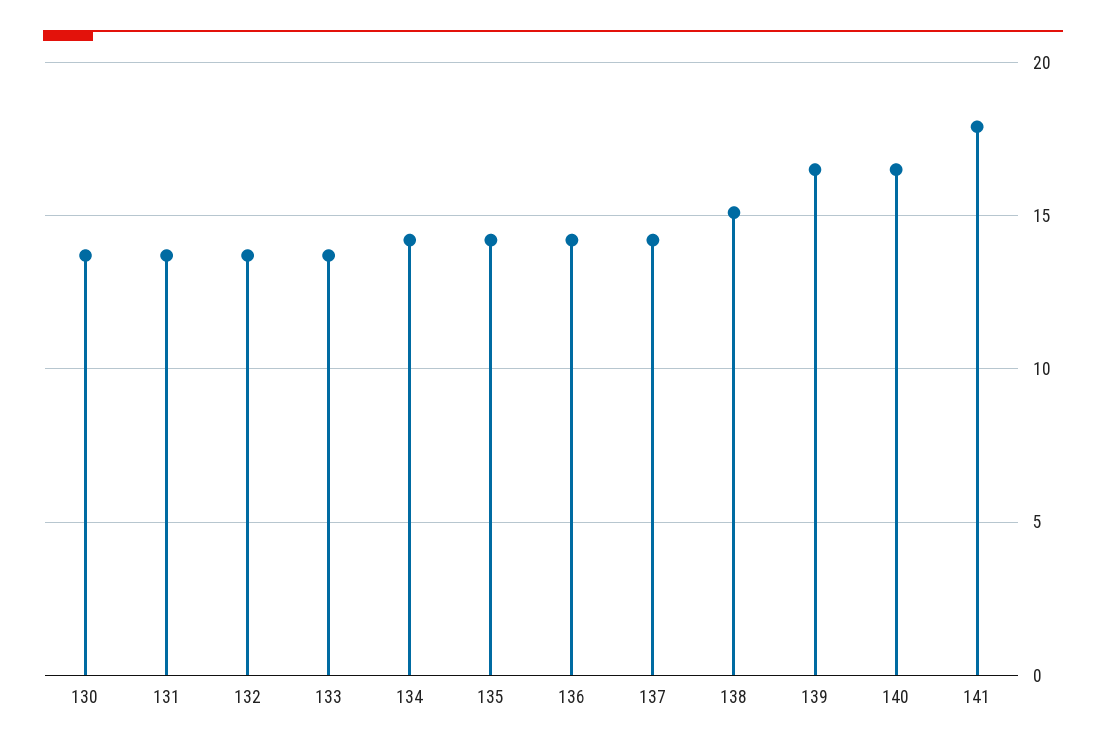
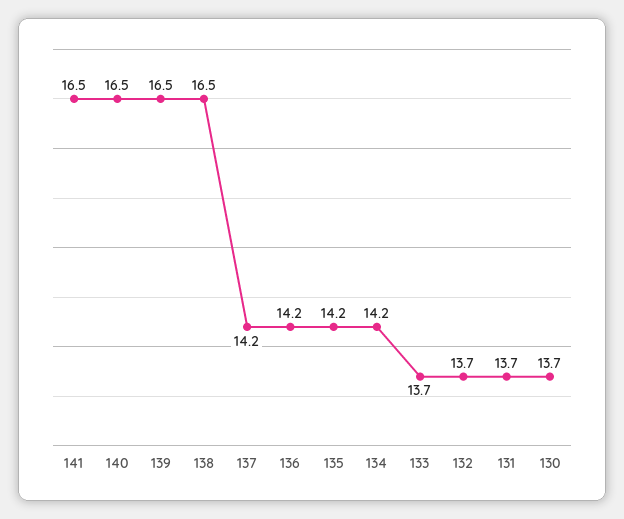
138: 15 -> 16.5
141: 18 -> 16.5

